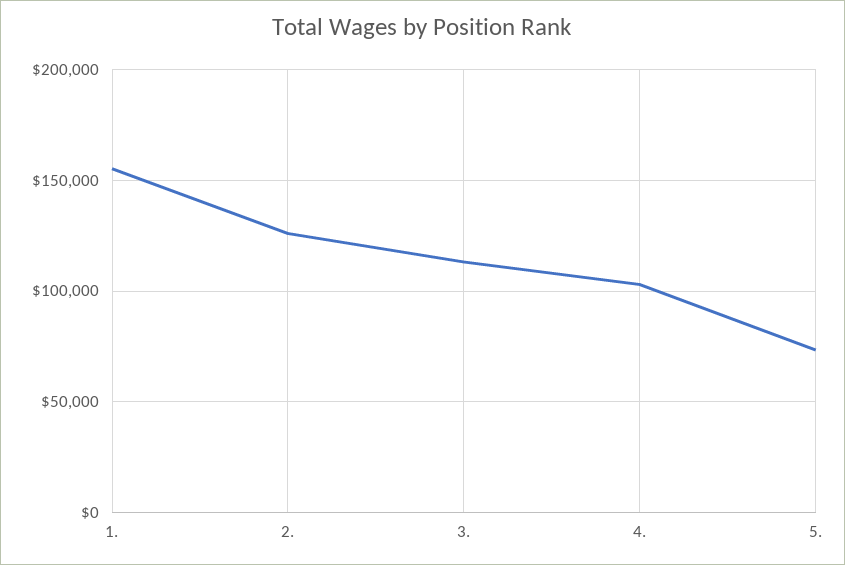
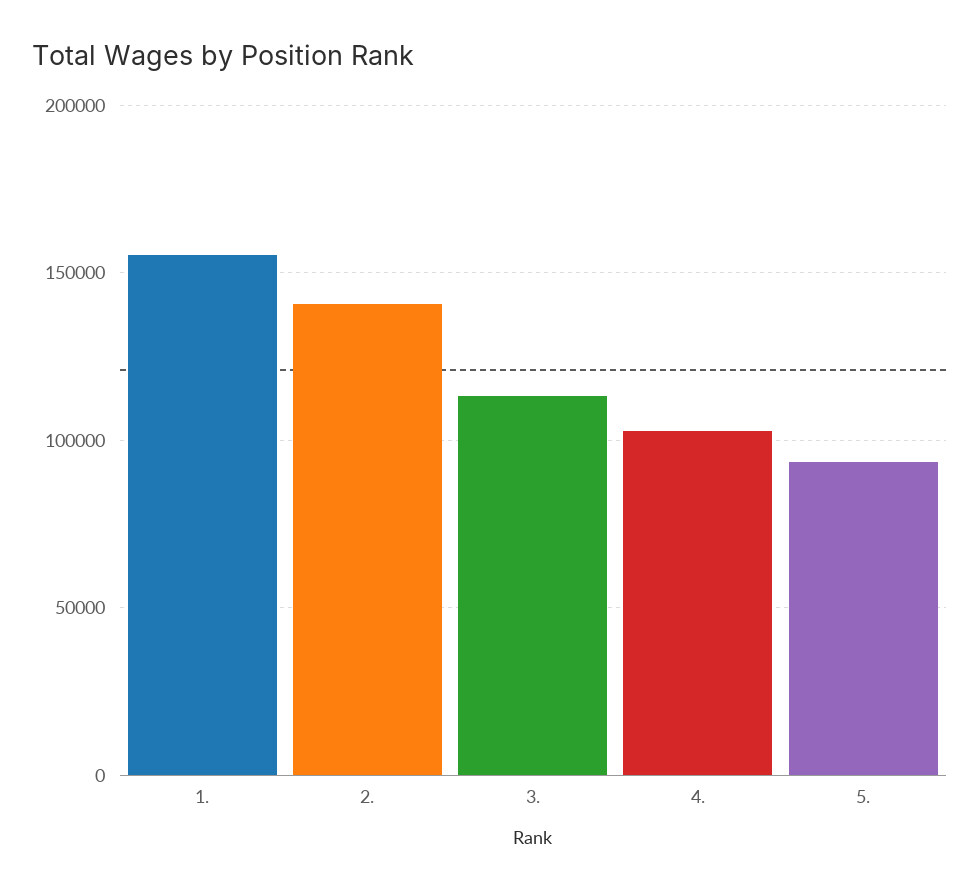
2.: 125000 -> 140000
5.: 75000 -> 95000

